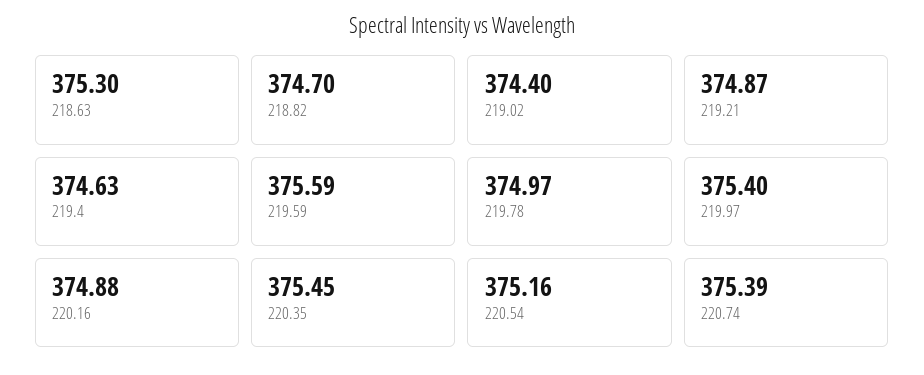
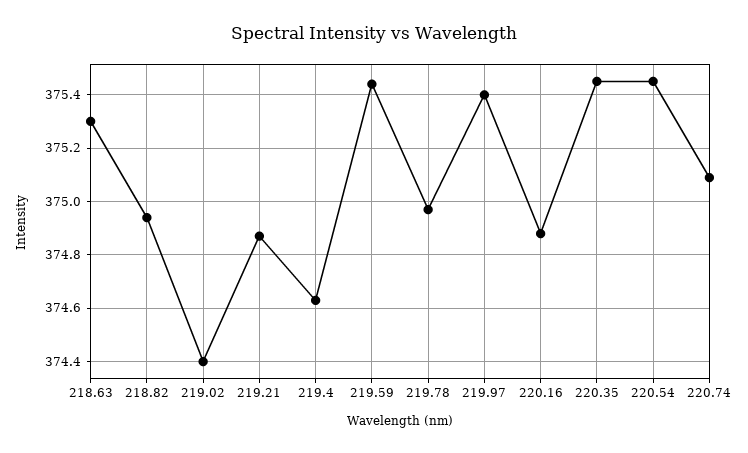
218.82: 374.7 -> 374.95
219.59: 375.59 -> 375.45
220.54: 375.16 -> 375.45
220.74: 375.39 -> 375.1

